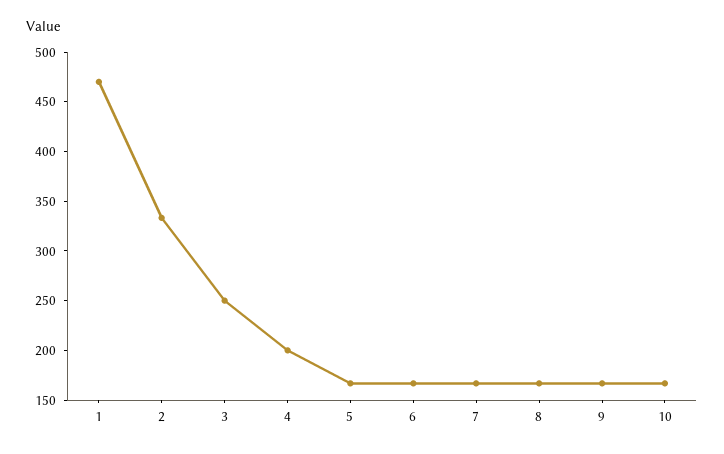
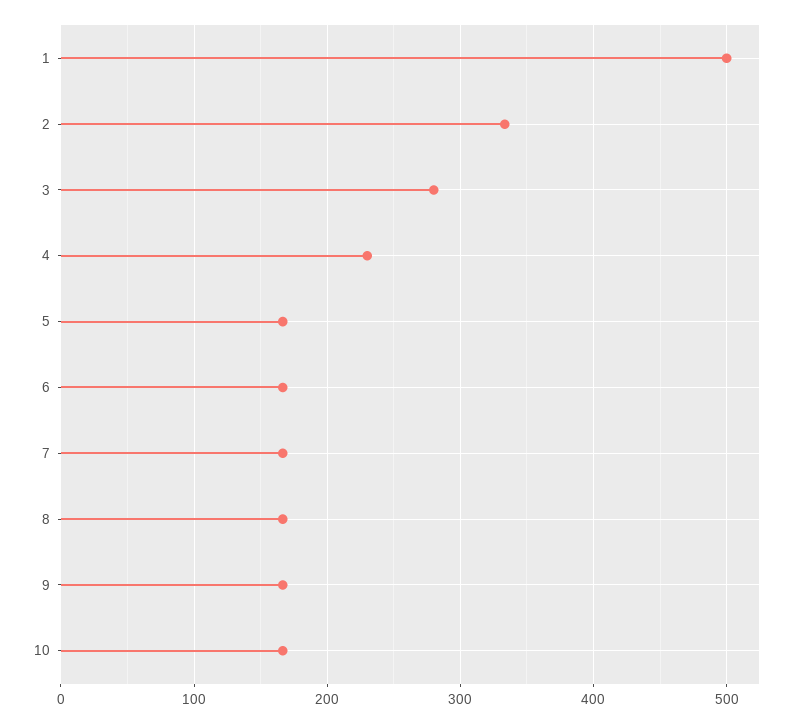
1: 470 -> 500
3: 250 -> 280
4: 200 -> 230

